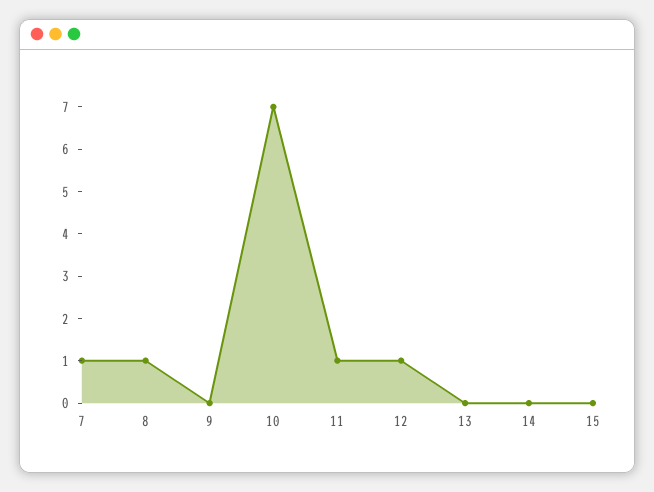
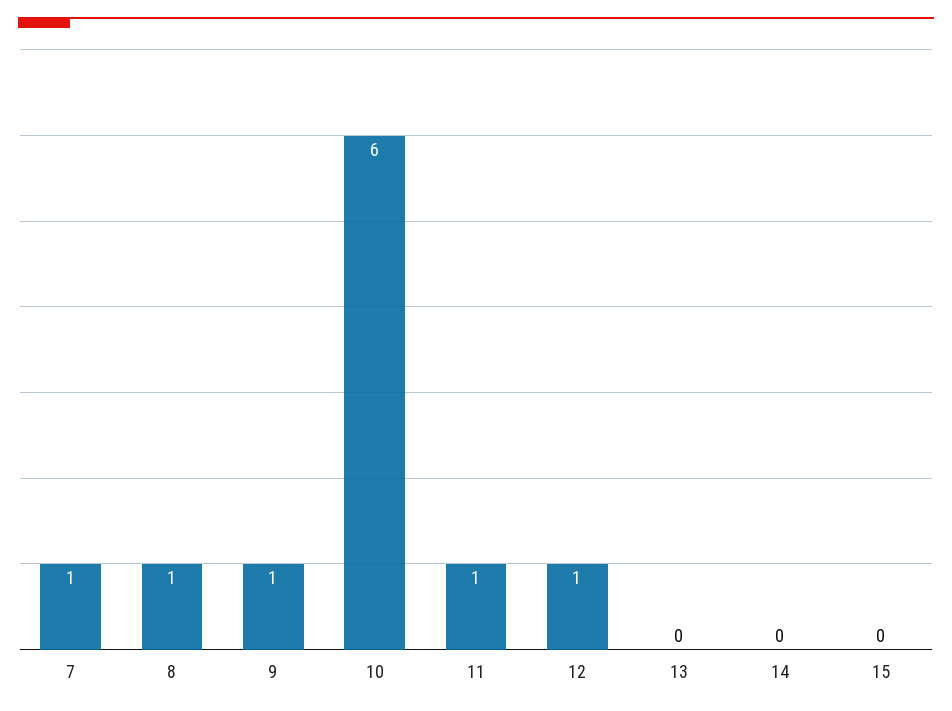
9: 0 -> 1
10: 7 -> 6

